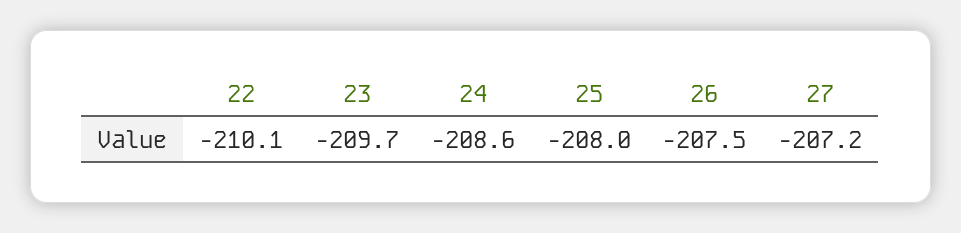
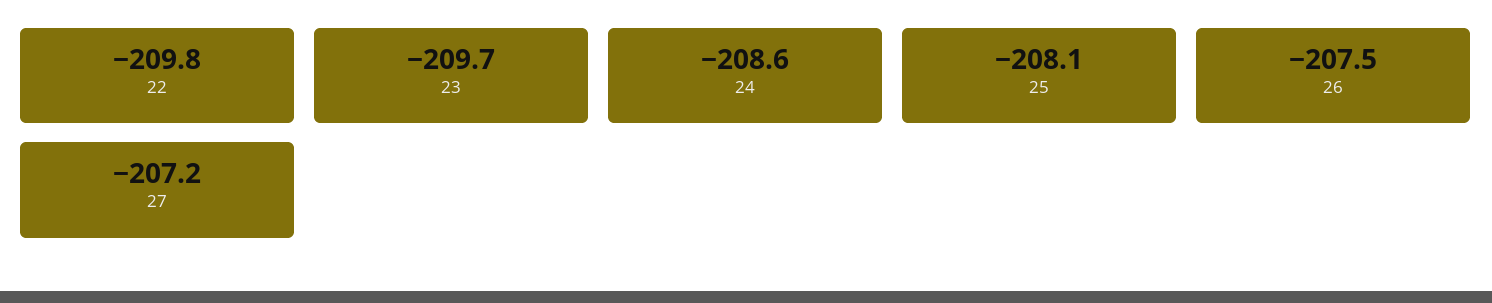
22: -210.1 -> -209.8
25: -208 -> -208.1

